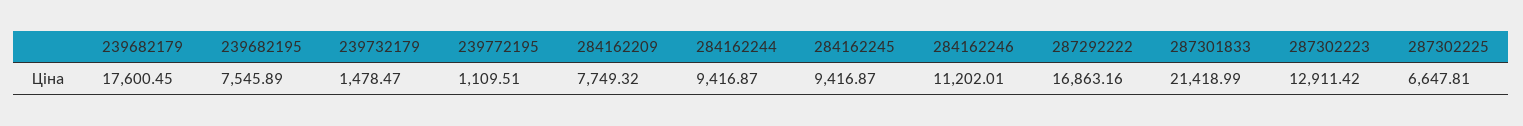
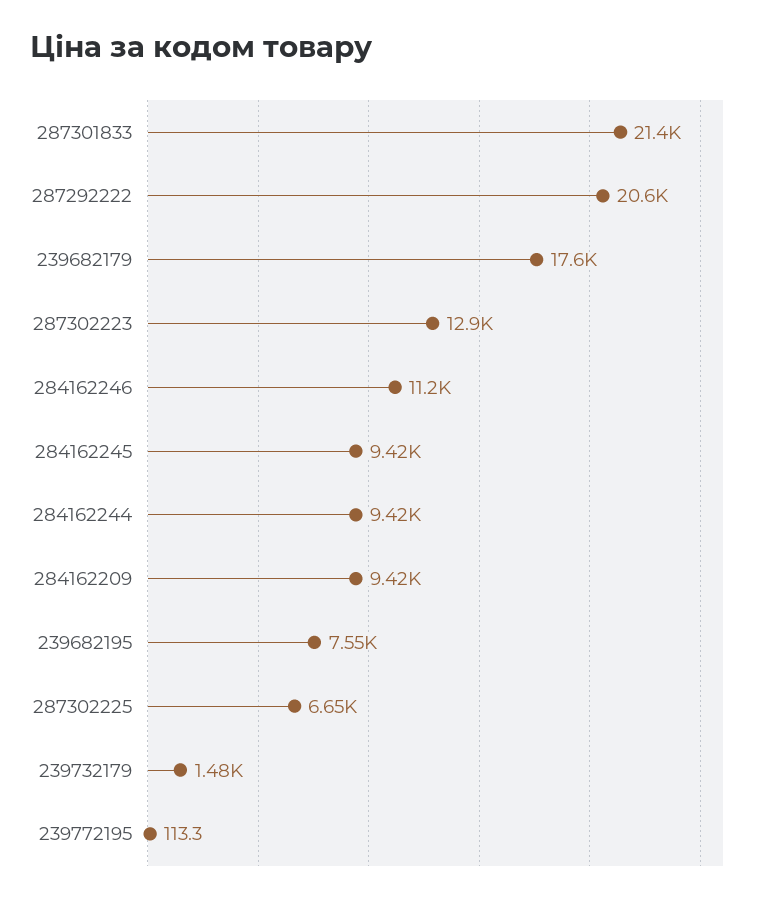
239772195: 1109.51 -> 113.3
284162209: 7749.32 -> 9420
287292222: 16863.16 -> 20600

